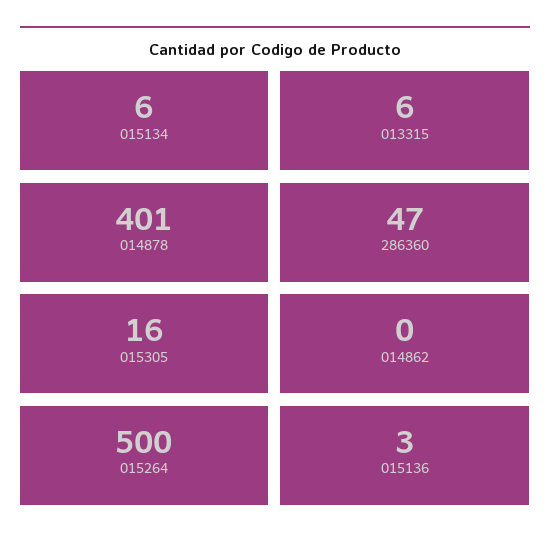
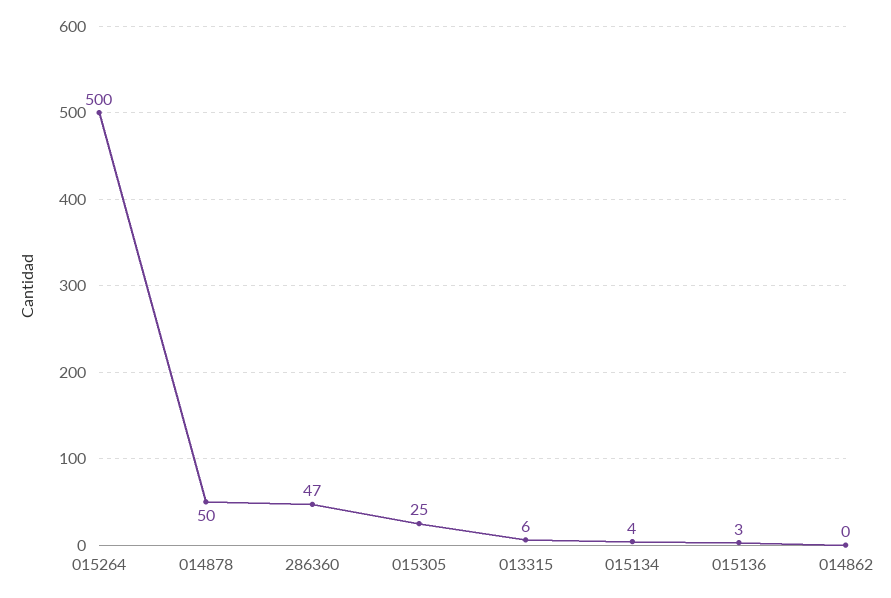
015134: 6 -> 4
014878: 401 -> 50
015305: 16 -> 25

